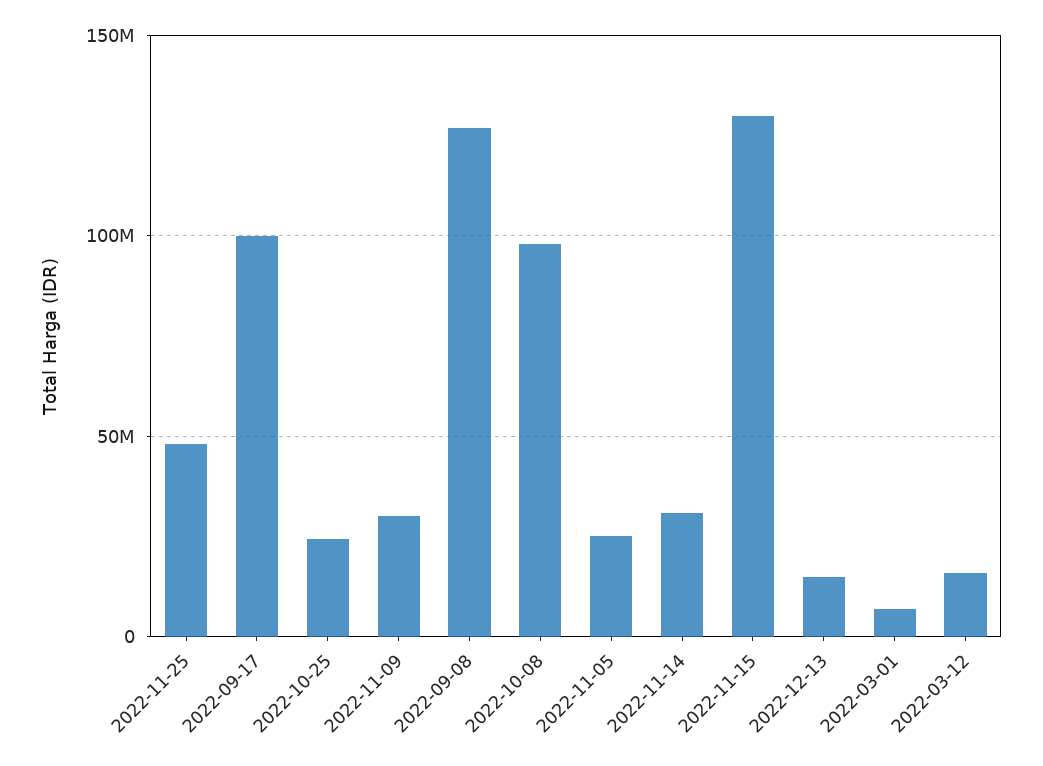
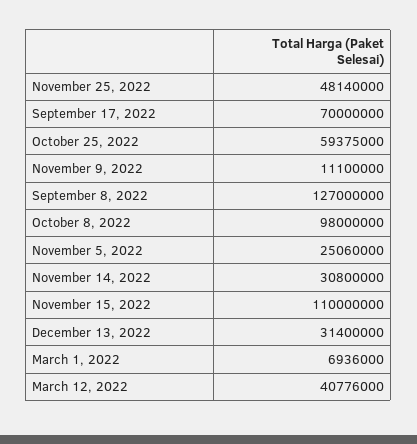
2022-09-17: 100000000 -> 70000000
2022-10-25: 25000000 -> 59375000
2022-11-09: 30000000 -> 11100000
2022-11-15: 130000000 -> 110000000
2022-12-13: 15000000 -> 31400000
2022-03-12: 15000000 -> 40776000

